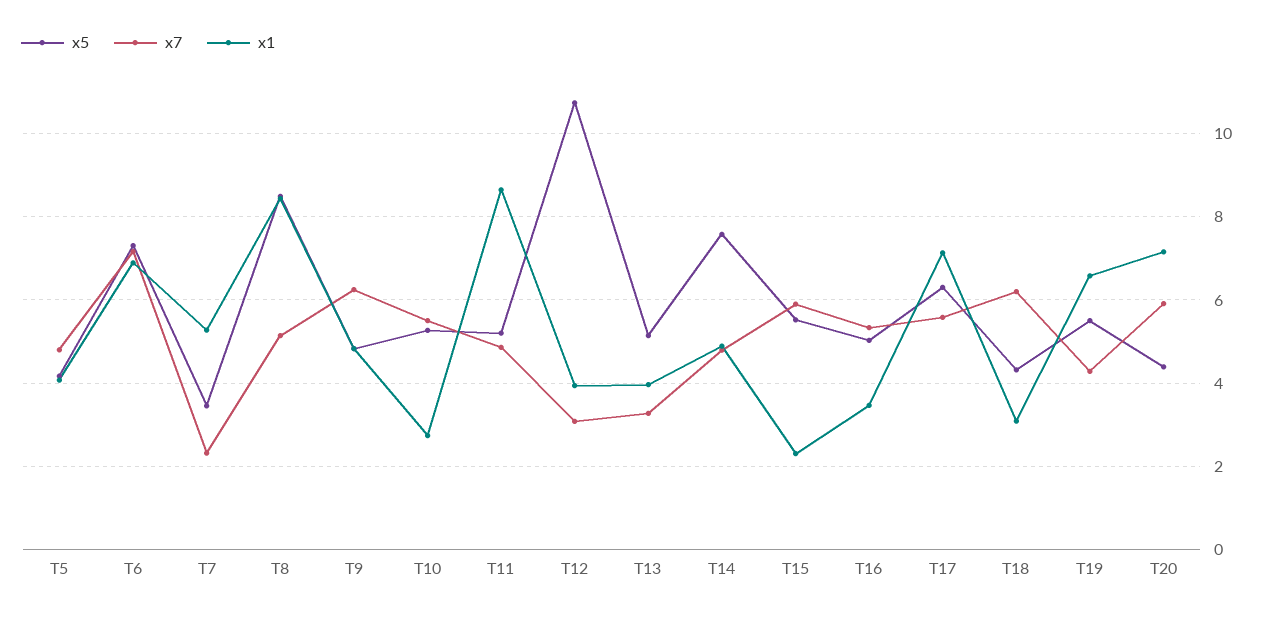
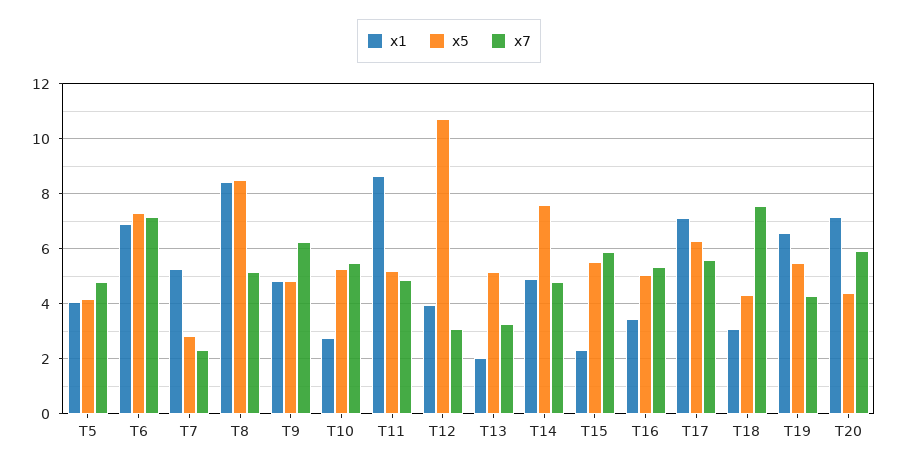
x5, T7: 3.4 -> 2.75
x1, T13: 4 -> 2
x7, T18: 6.2 -> 7.5

